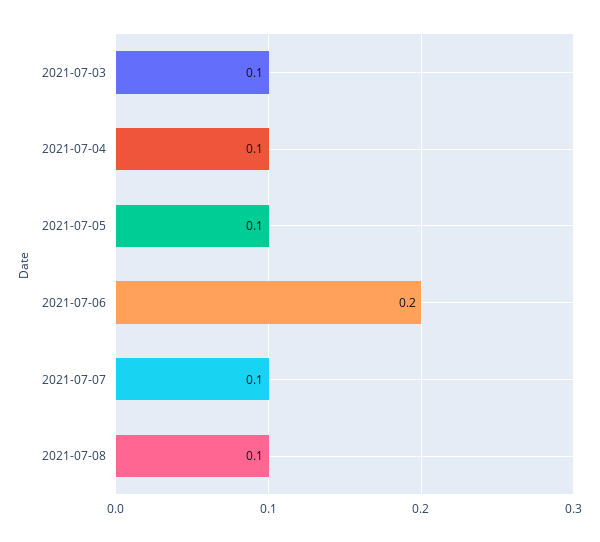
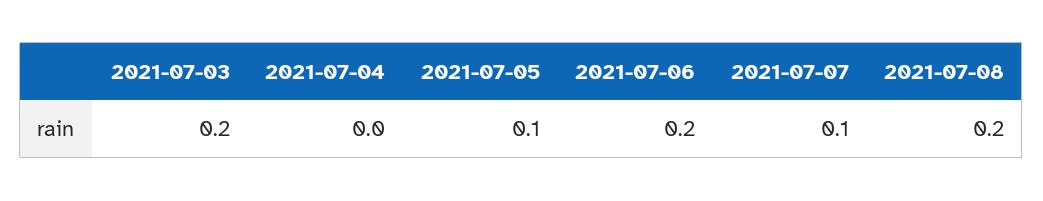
2021-07-03: 0.1 -> 0.2
2021-07-04: 0.1 -> 0
2021-07-08: 0.1 -> 0.2

